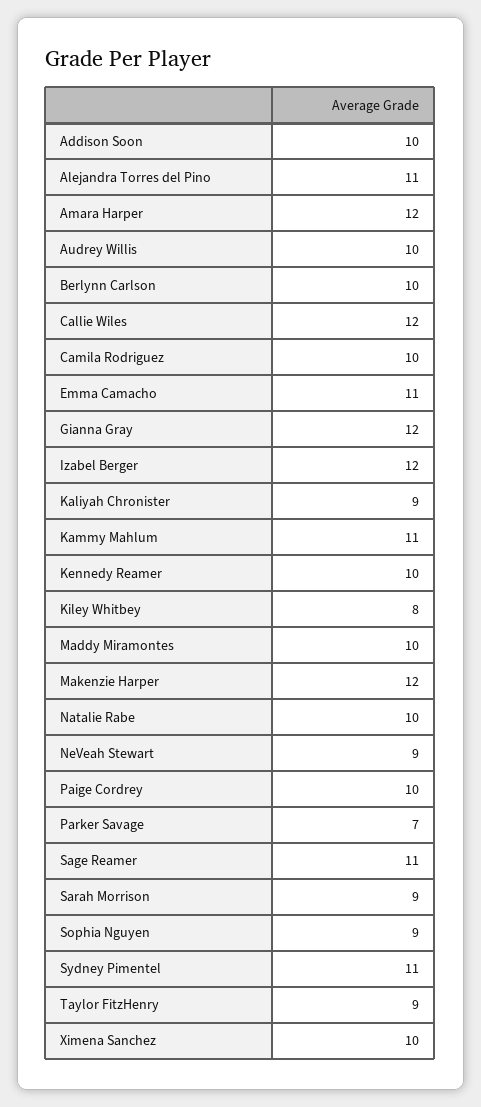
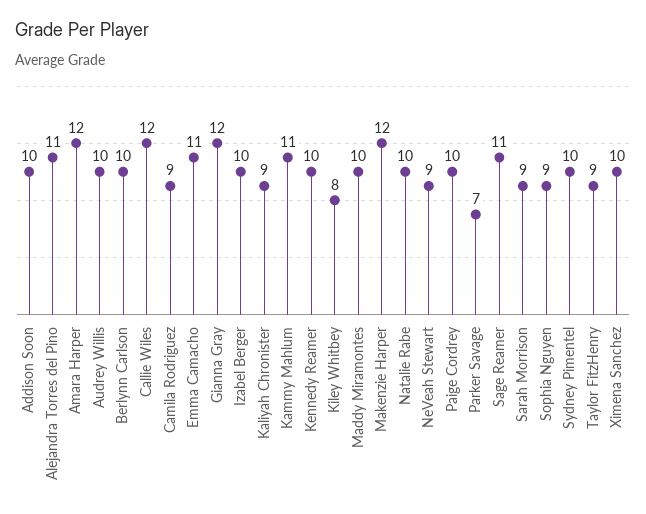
Camila Rodriguez: 10 -> 9
Izabel Berger: 12 -> 10
Sydney Pimentel: 11 -> 10

